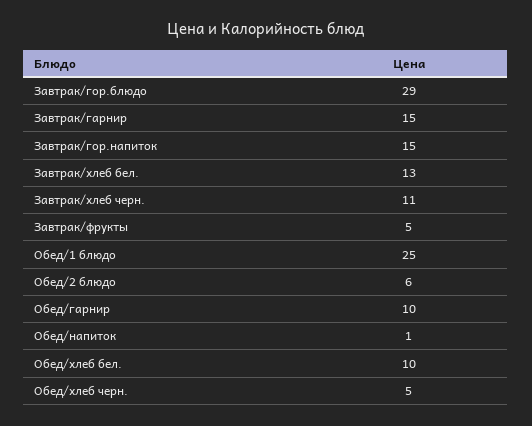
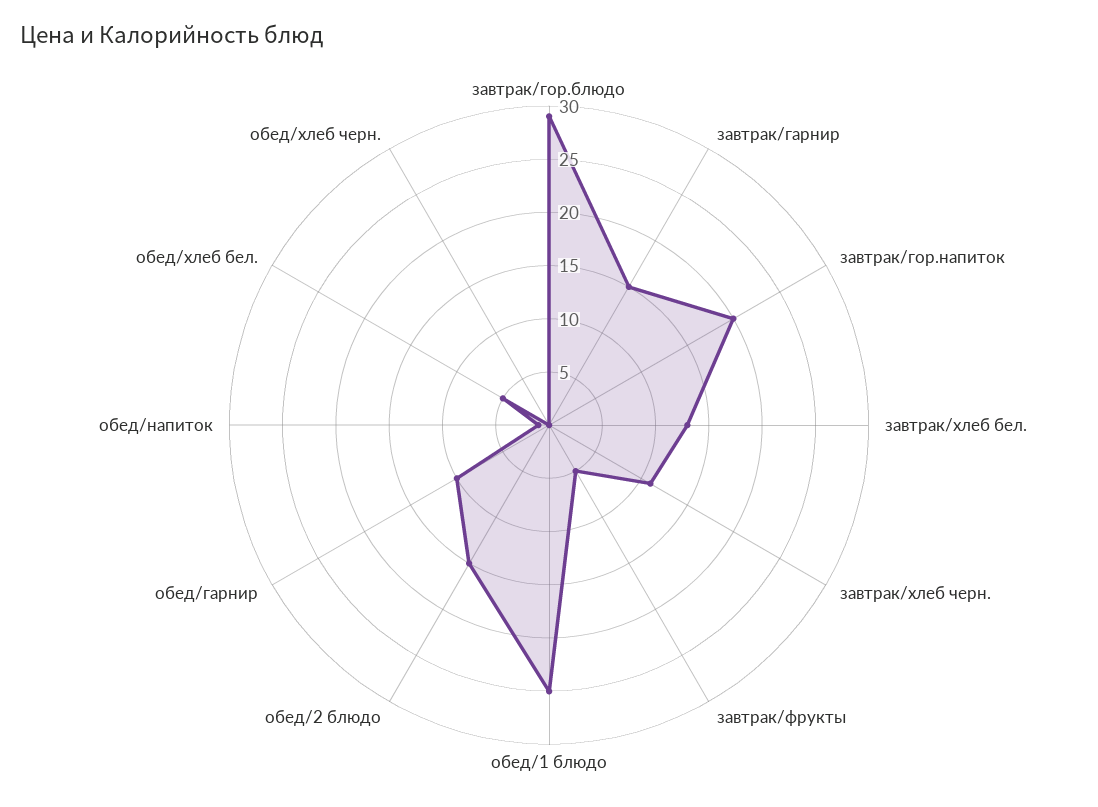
Завтрак/гор.напиток: 15 -> 20
Обед/2 блюдо: 6 -> 15
Обед/хлеб бел.: 10 -> 5
Обед/хлеб черн.: 5 -> 0

